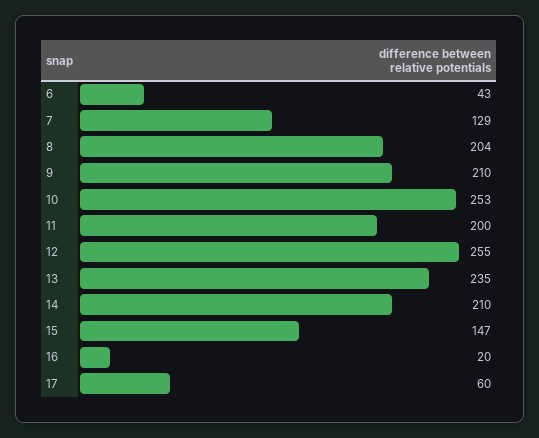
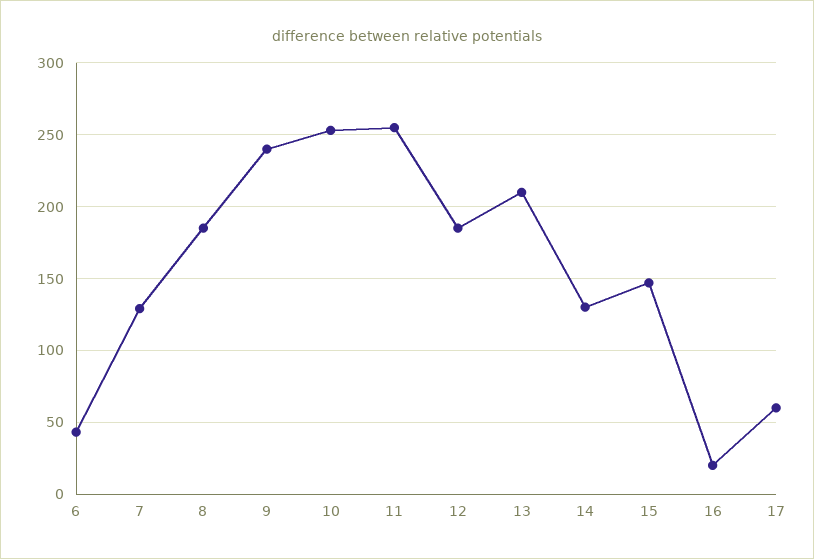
8: 204 -> 185
9: 210 -> 240
11: 200 -> 255
12: 255 -> 185
13: 235 -> 210
14: 210 -> 130

